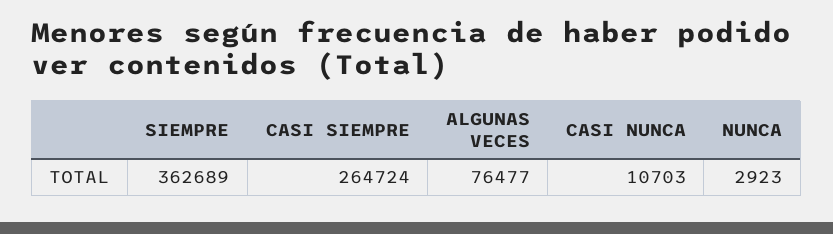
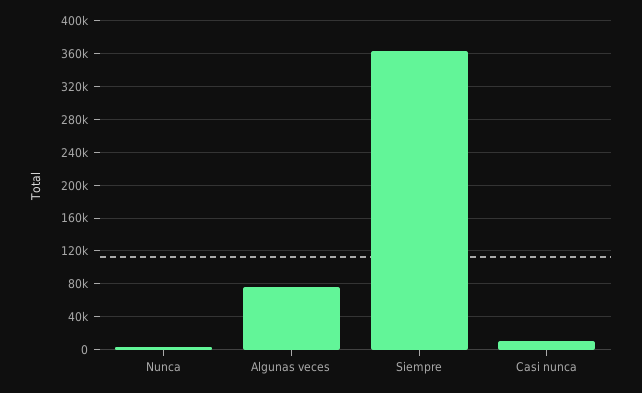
CASI SIEMPRE: 264724 -> none

